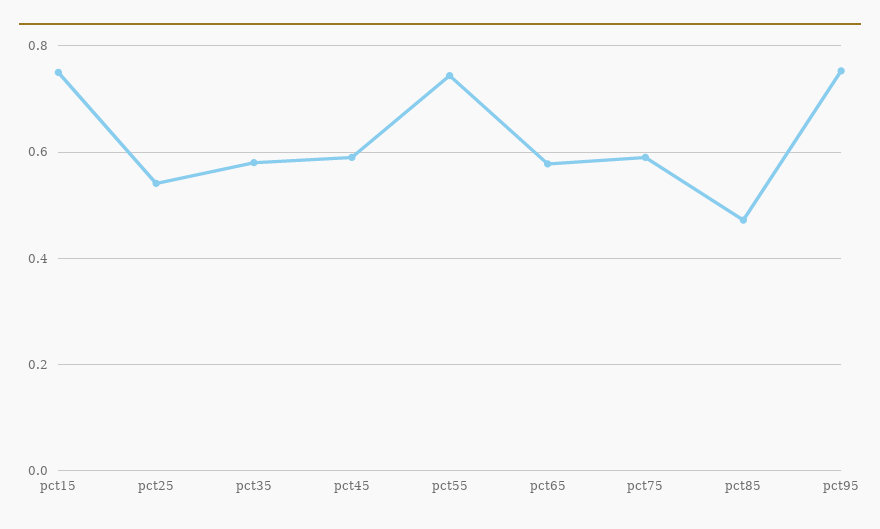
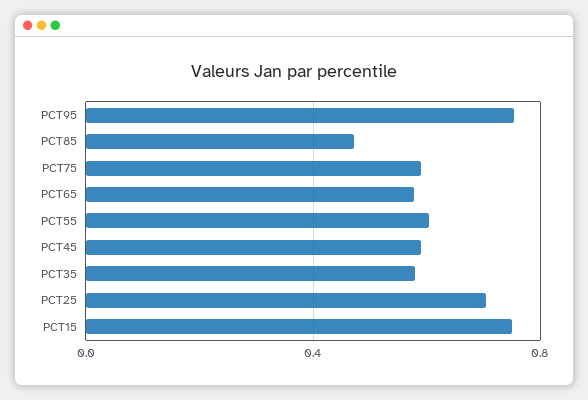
pct25: 0.54 -> 0.7
pct55: 0.74 -> 0.6

